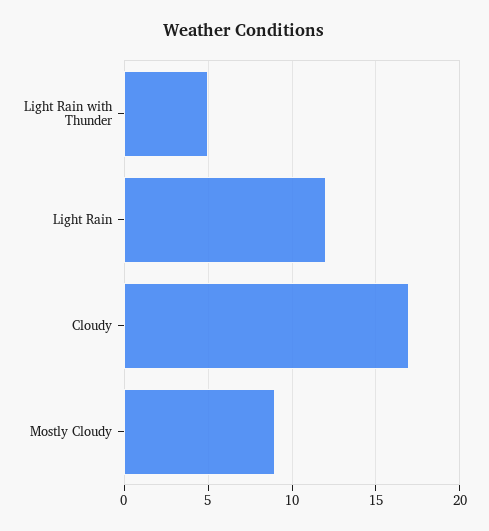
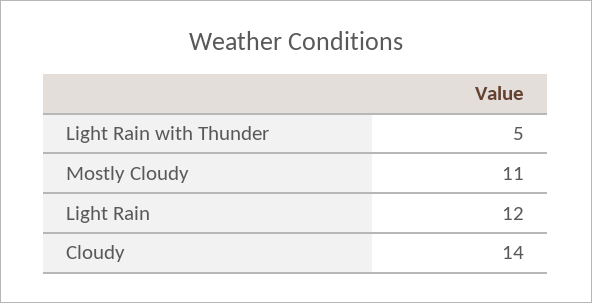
Cloudy: 17 -> 14
Mostly Cloudy: 9 -> 11

